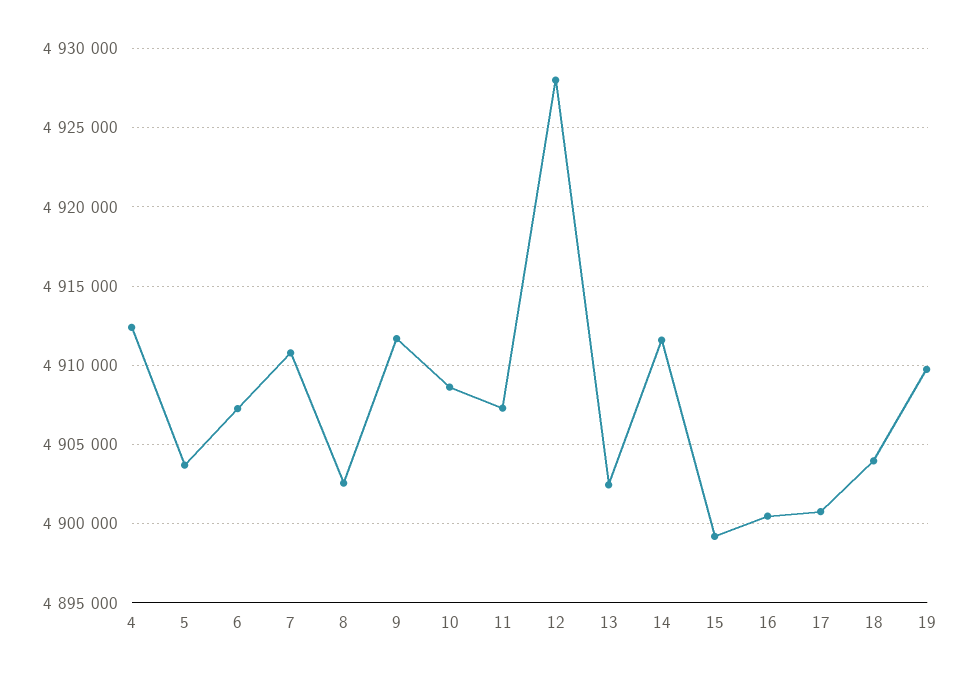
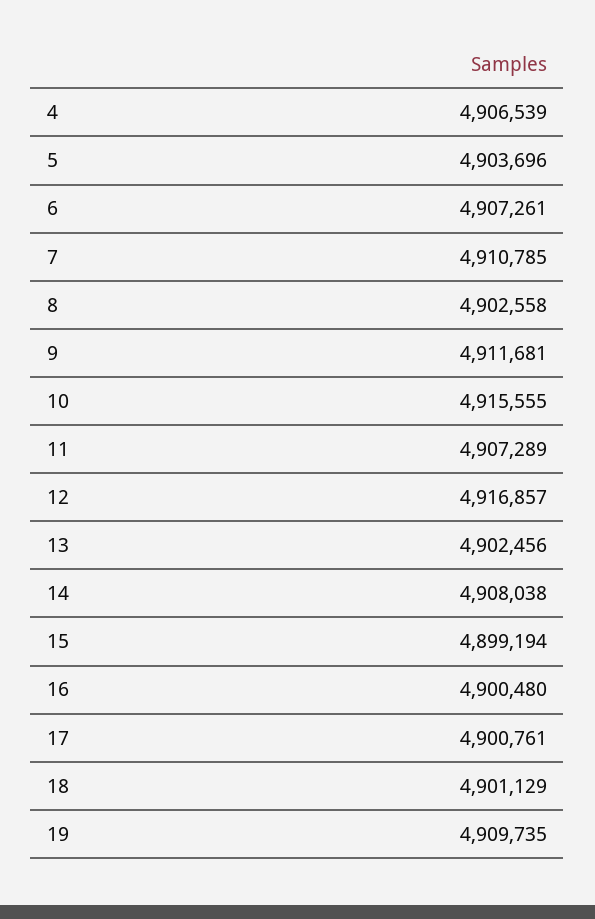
4: 4912500 -> 4906539
10: 4908500 -> 4915555
12: 4928000 -> 4916857
14: 4911500 -> 4908038
18: 4904000 -> 4901129

